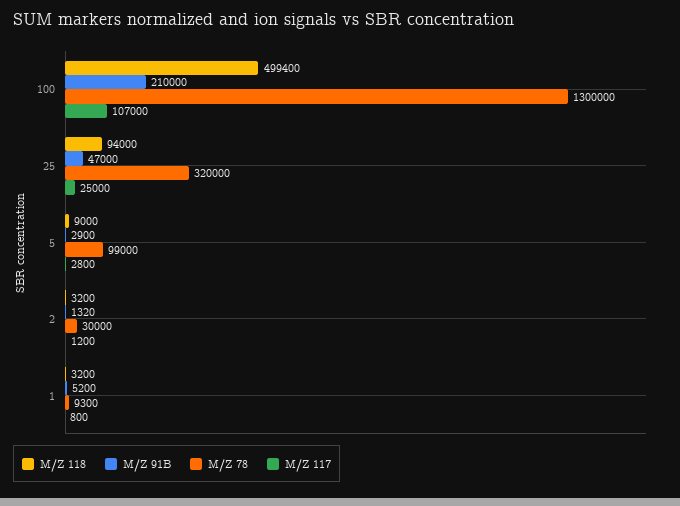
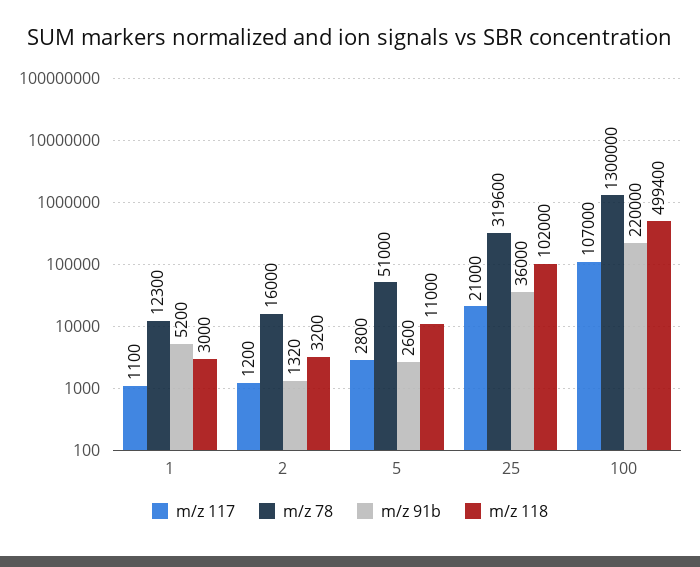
M/Z 91B, 100: 210000 -> 220000
M/Z 118, 25: 94000 -> 102000
M/Z 91B, 25: 47000 -> 36000
M/Z 78, 25: 320000 -> 319600
M/Z 117, 25: 25000 -> 21000
M/Z 118, 5: 9000 -> 11000
M/Z 91B, 5: 2900 -> 2600
M/Z 78, 5: 99000 -> 51000
M/Z 78, 2: 30000 -> 16000
M/Z 118, 1: 3200 -> 3000
M/Z 78, 1: 9300 -> 12300
M/Z 117, 1: 800 -> 1100

